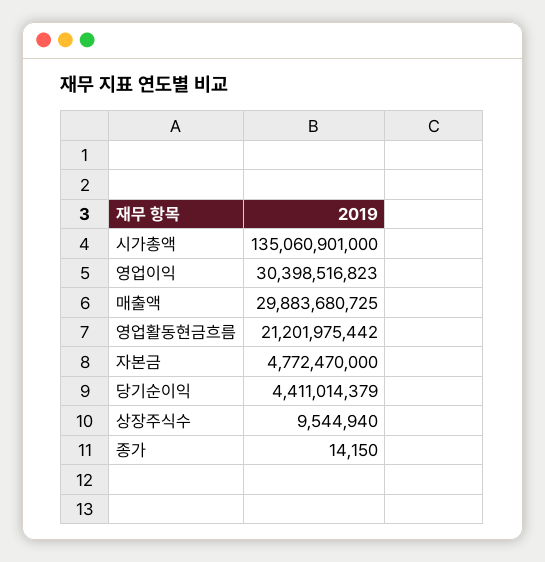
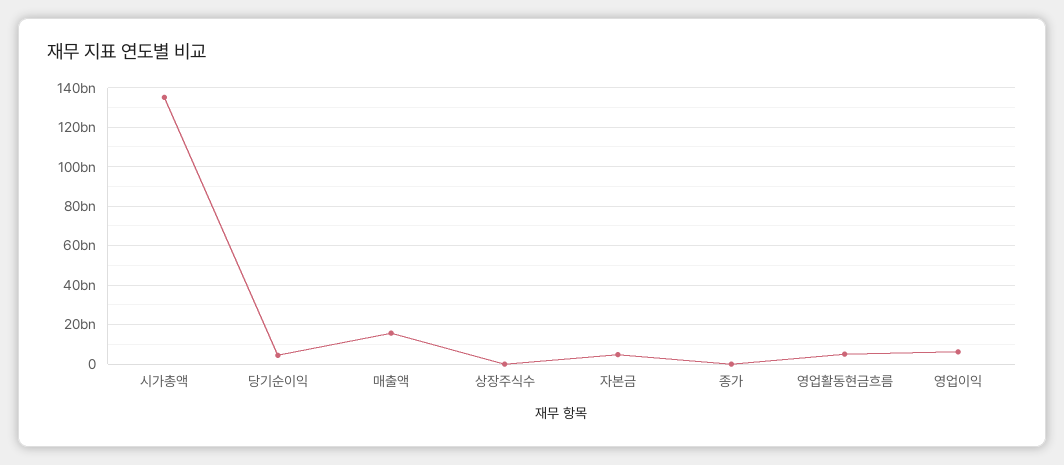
영업이익: 30398516823 -> 5000000000
매출액: 29883680725 -> 15000000000
영업활동현금흐름: 21201975442 -> 5000000000

